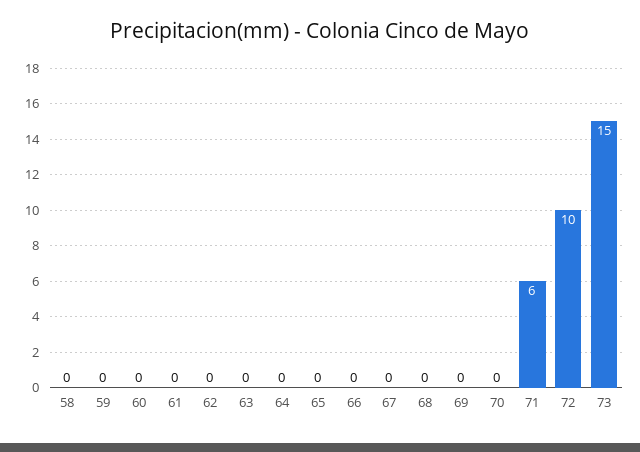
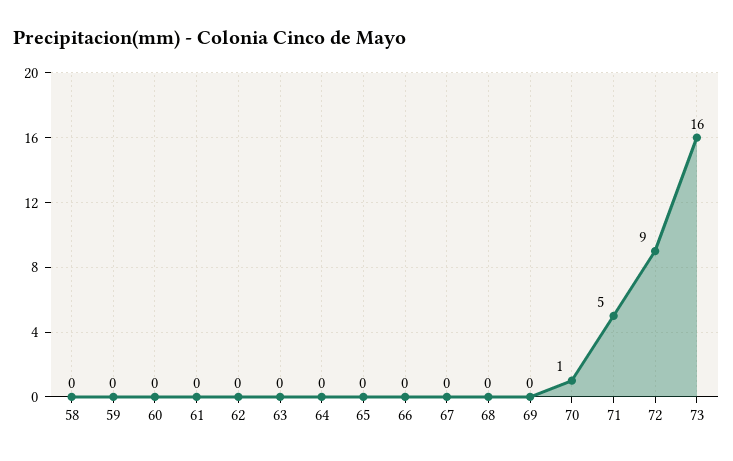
70: 0 -> 1
71: 6 -> 5
72: 10 -> 9
73: 15 -> 16

